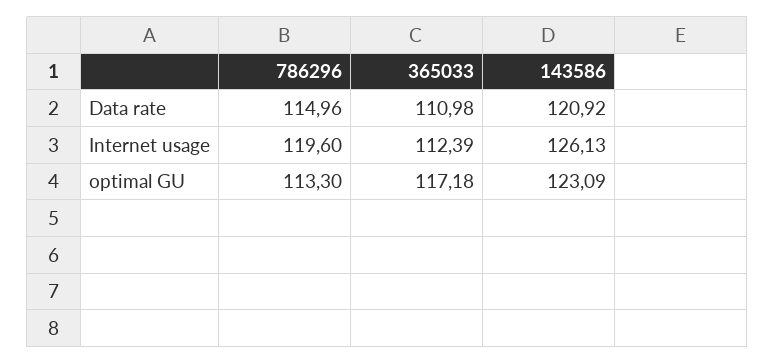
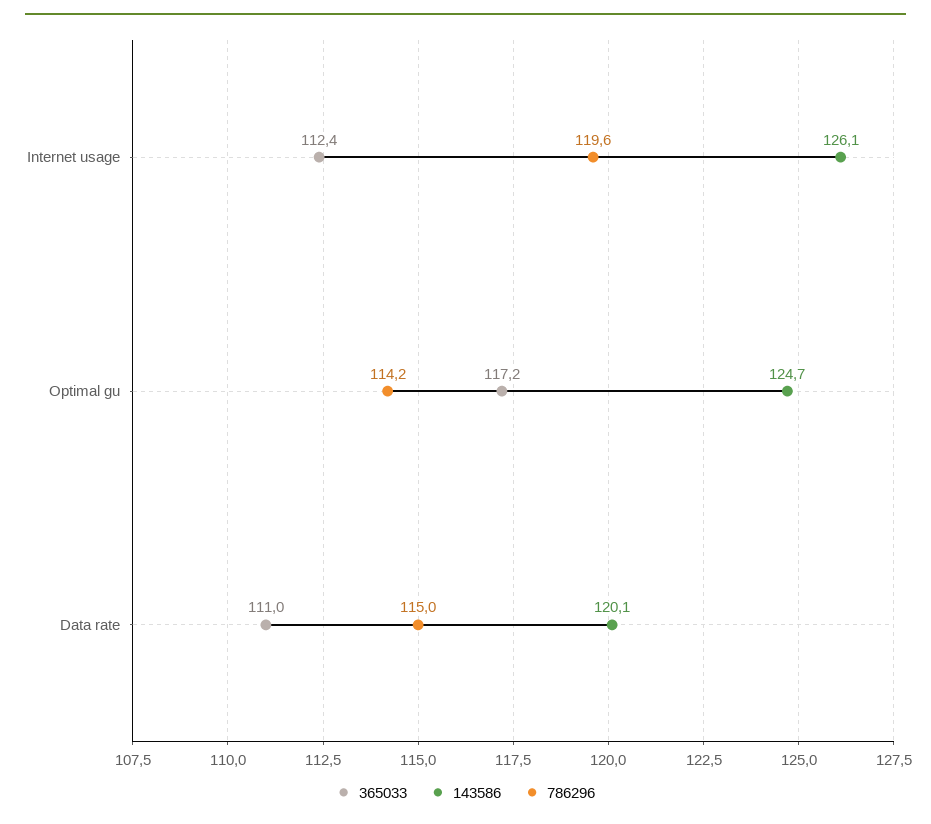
143586, Data rate: 120.92 -> 120.1
786296, optimal GU: 113.3 -> 114.2
143586, optimal GU: 123.09 -> 124.7

